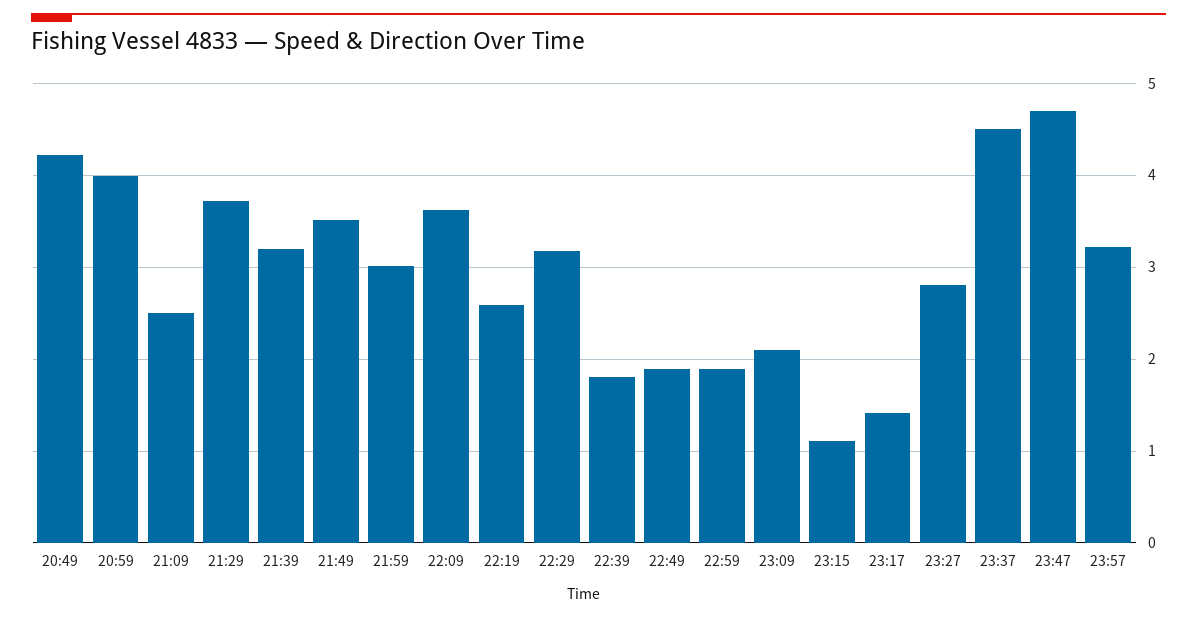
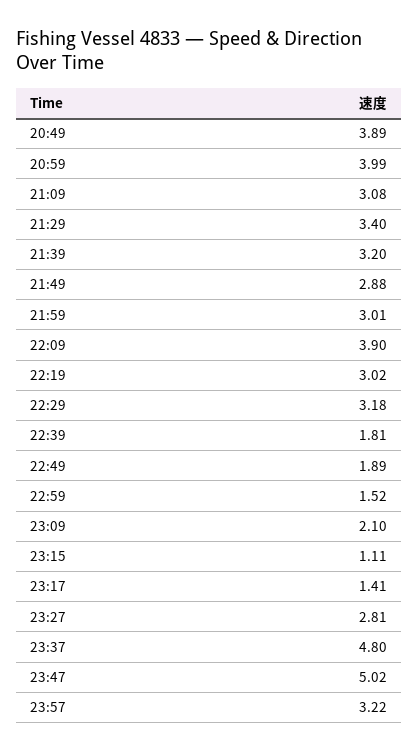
20:49: 4.2 -> 3.89
21:09: 2.5 -> 3.08
21:29: 3.7 -> 3.4
21:49: 3.5 -> 2.88
22:09: 3.6 -> 3.9
22:19: 2.6 -> 3.02
22:59: 1.9 -> 1.52
23:37: 4.5 -> 4.8
23:47: 4.7 -> 5.02

